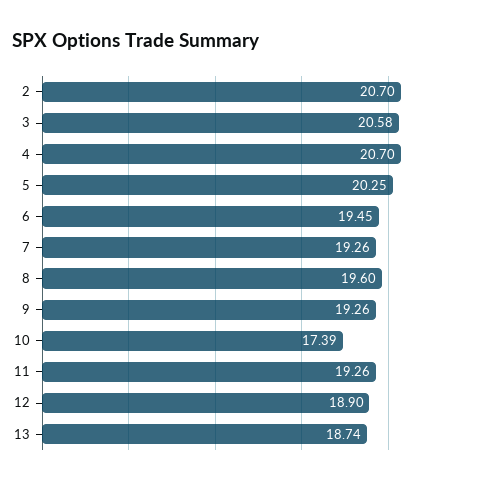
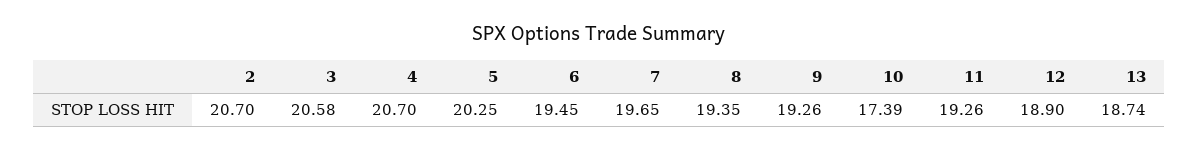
7: 19.26 -> 19.65
8: 19.6 -> 19.35

